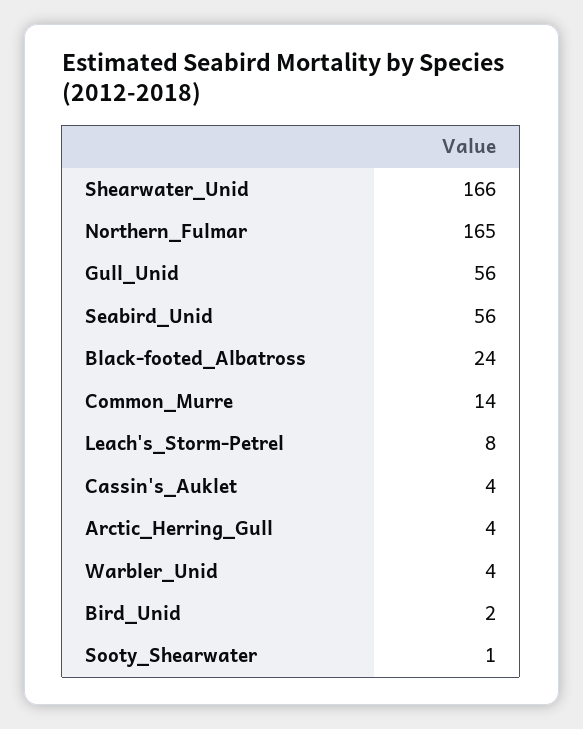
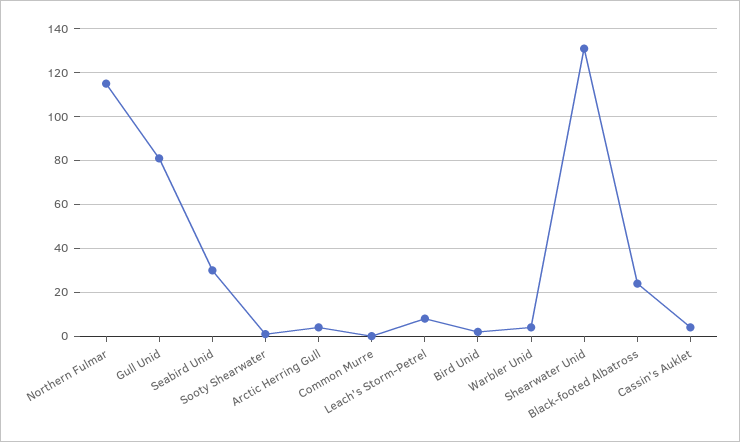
Shearwater_Unid: 166 -> 130
Northern_Fulmar: 165 -> 115
Gull_Unid: 56 -> 80
Seabird_Unid: 56 -> 30
Common_Murre: 14 -> 0

